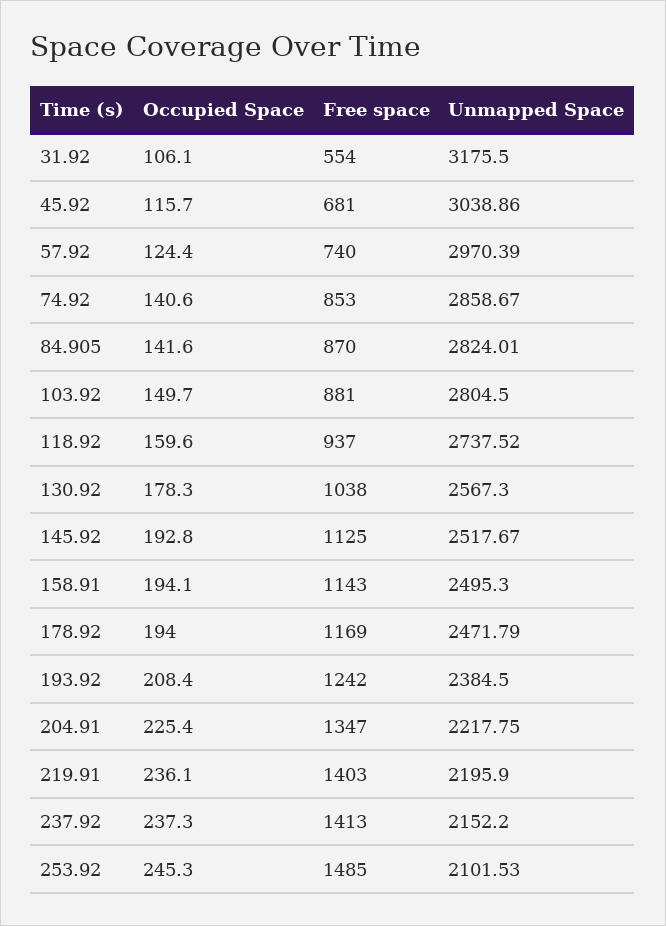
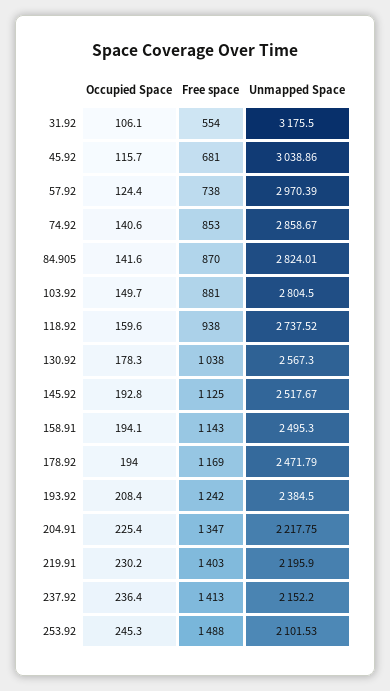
Free space, 57.92: 740 -> 738
Free space, 118.92: 937 -> 938
Occupied Space, 219.91: 236.1 -> 230.2
Occupied Space, 237.92: 237.3 -> 236.4
Free space, 253.92: 1485 -> 1488

